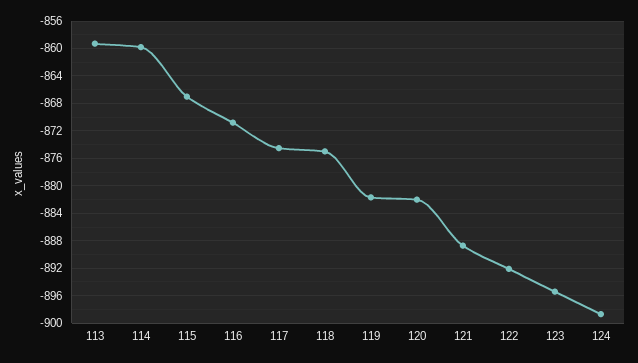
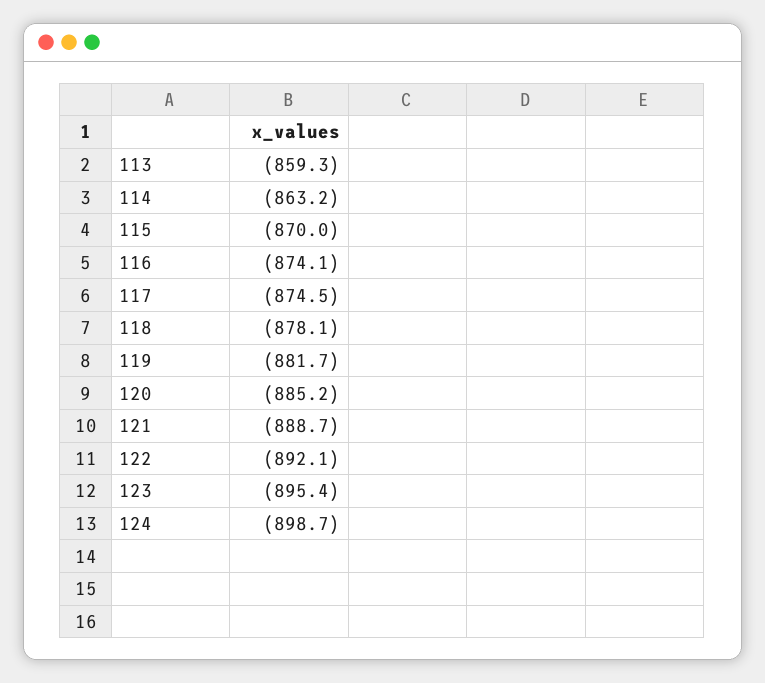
114: -860 -> -863.2
115: -867 -> -870
116: -871 -> -874.1
118: -875 -> -878.1
120: -882 -> -885.2

